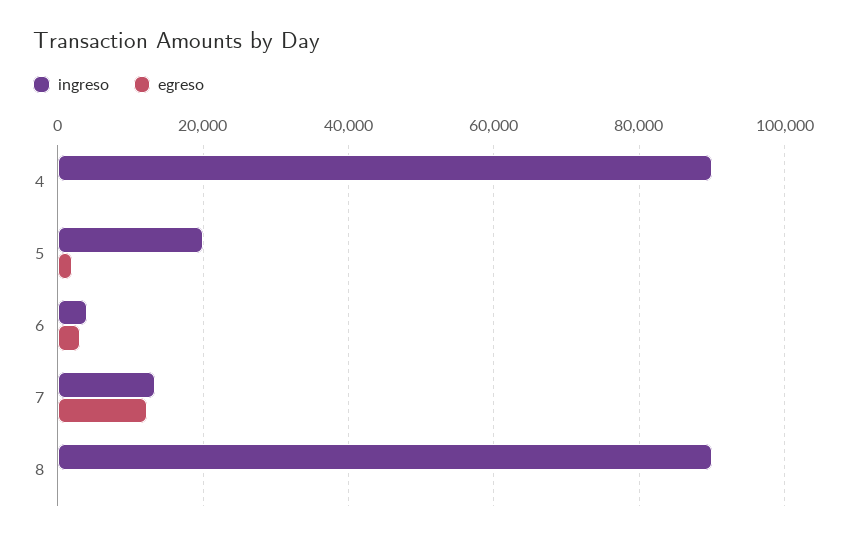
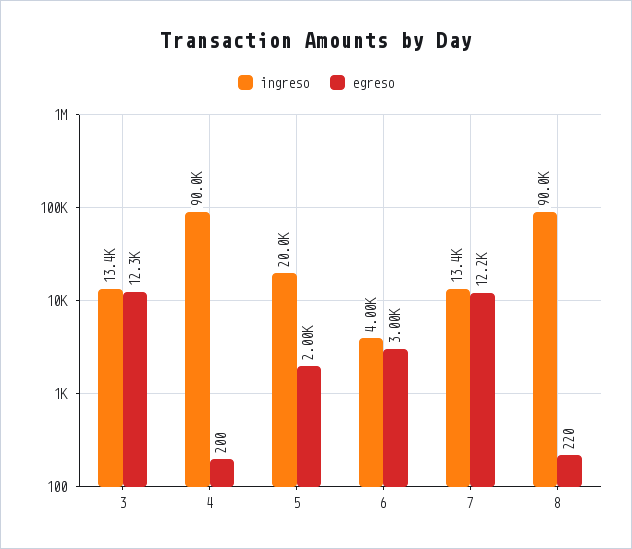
ingreso, 3: none -> 13400
egreso, 3: none -> 12300

